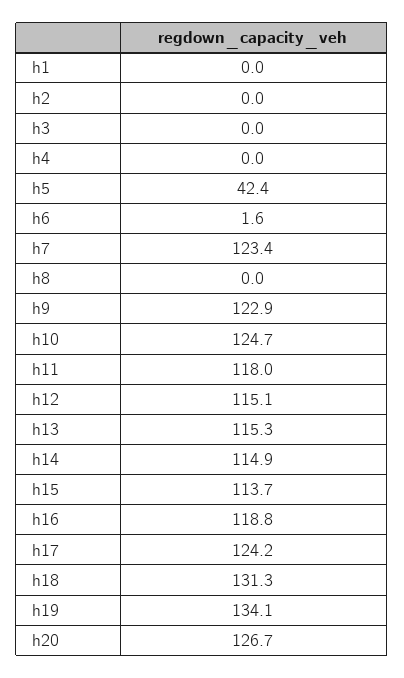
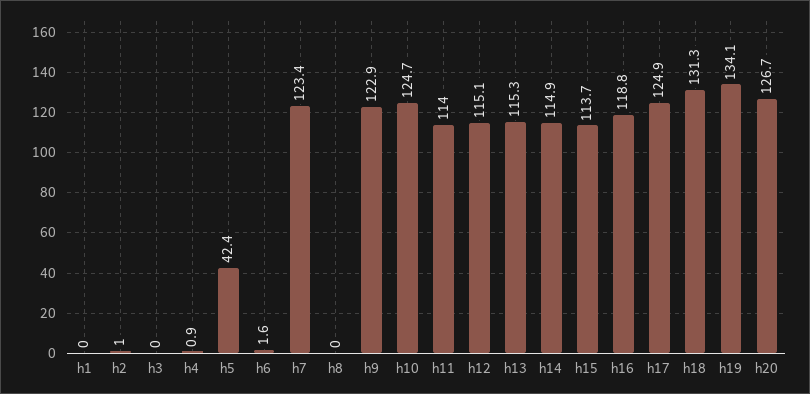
h2: 0 -> 1
h4: 0 -> 0.9
h11: 118 -> 114
h17: 124.2 -> 124.9

